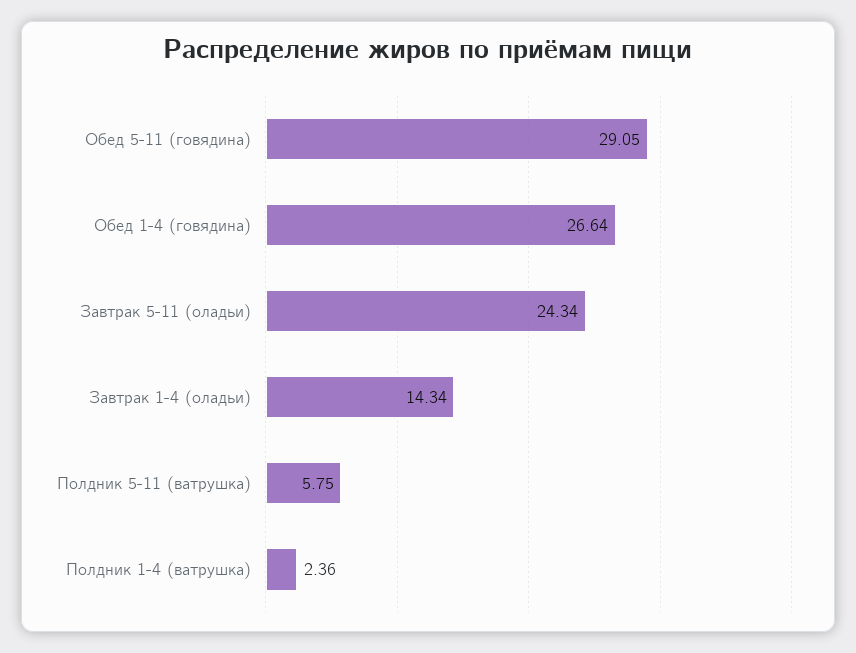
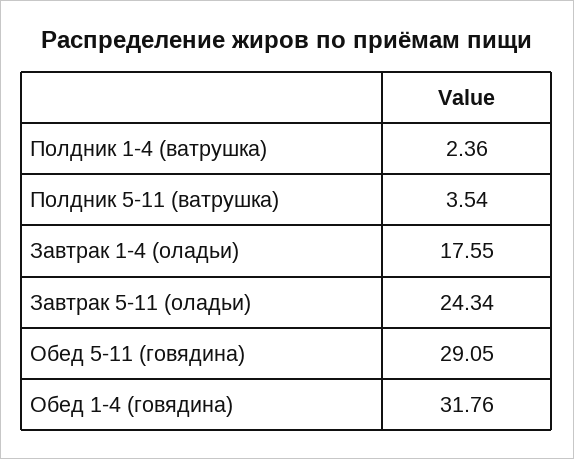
Обед 1-4 (говядина): 26.64 -> 31.76
Завтрак 1-4 (оладьи): 14.34 -> 17.55
Полдник 5-11 (ватрушка): 5.75 -> 3.54

